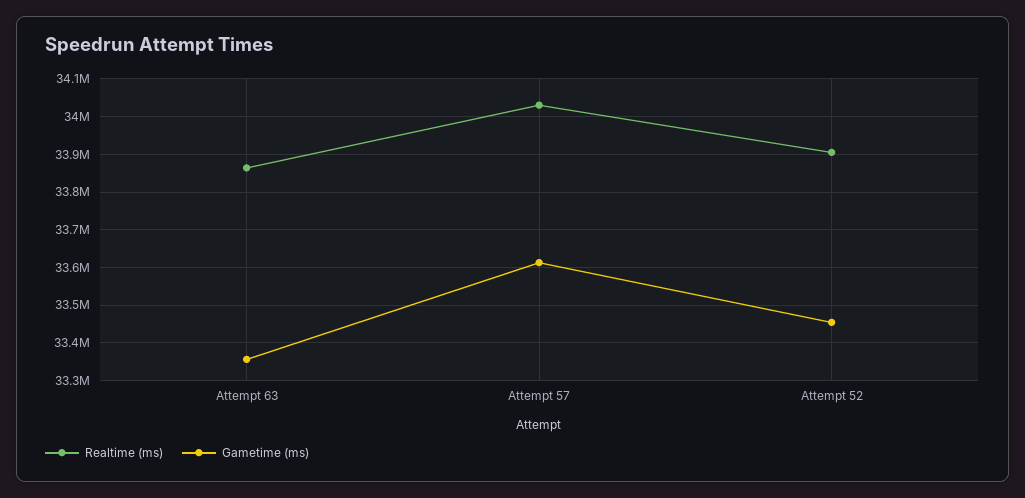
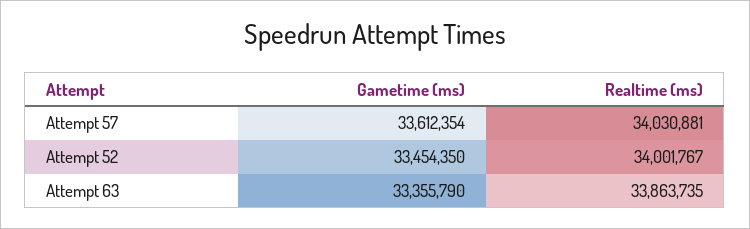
Realtime (ms), Attempt 52: 33900000 -> 34001767

